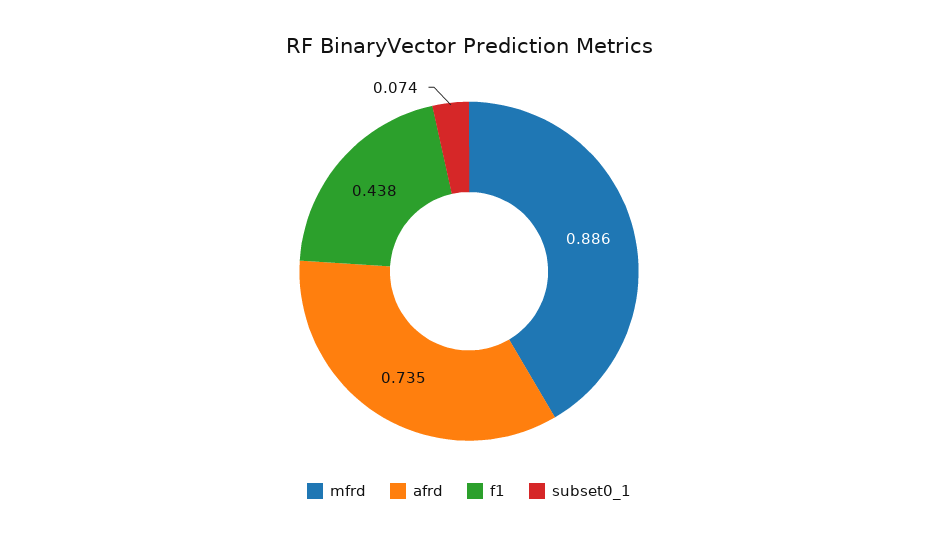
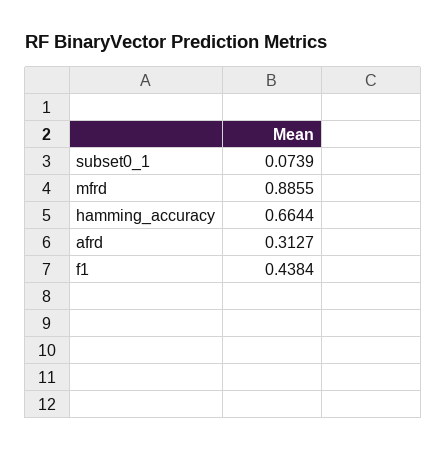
afrd: 0.735 -> 0.3127
hamming_accuracy: none -> 0.6644

